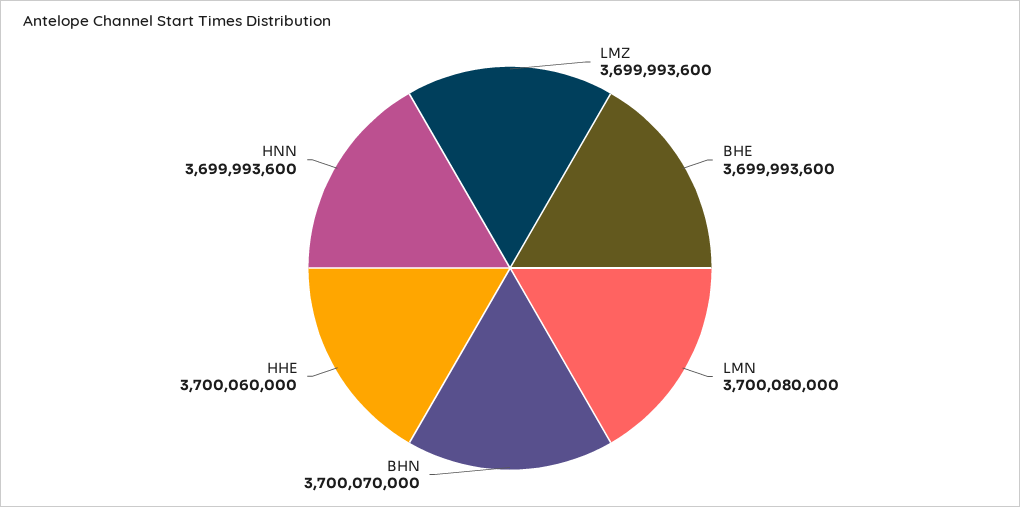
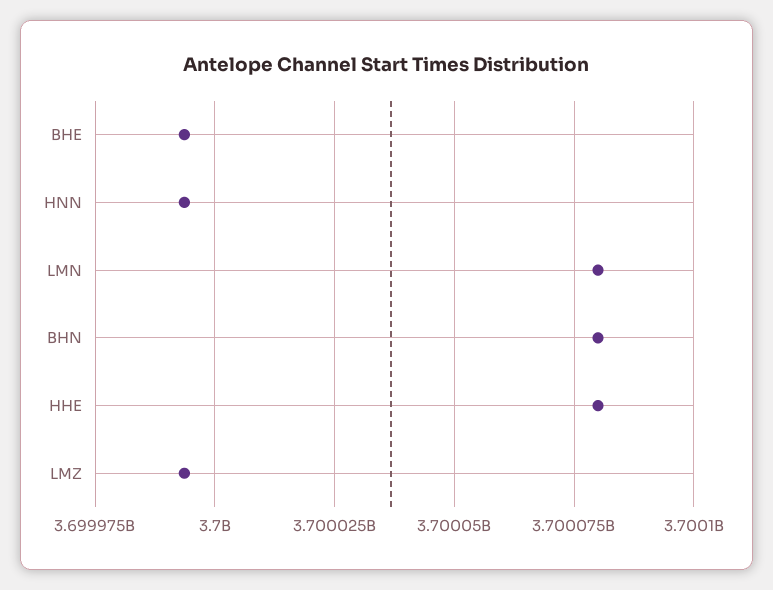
BHN: 3700070000 -> 3700080000
HHE: 3700060000 -> 3700080000

